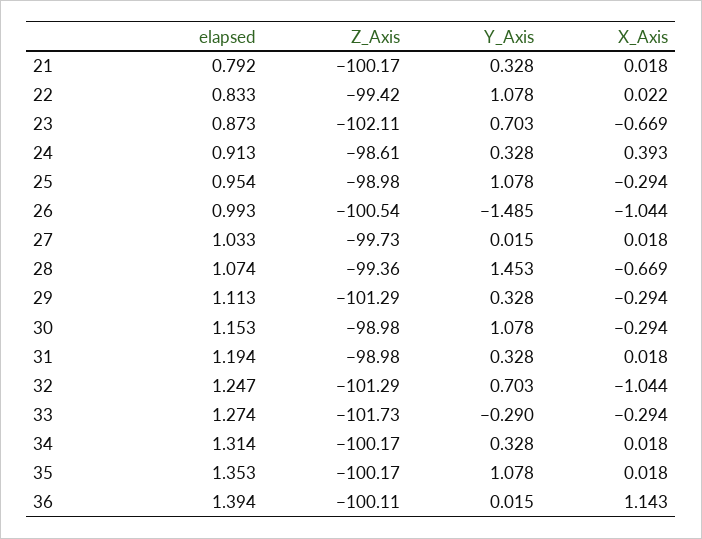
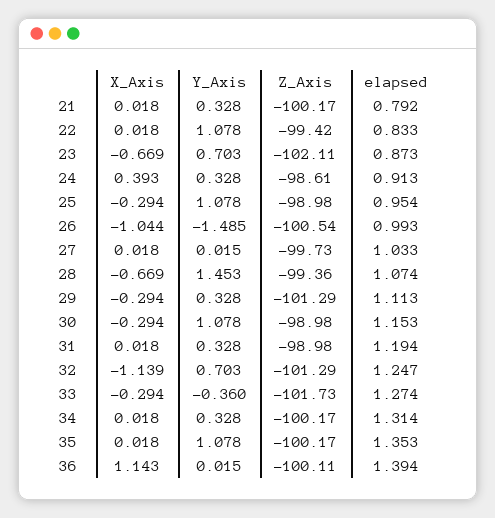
X_Axis, 22: 0.022 -> 0.018
X_Axis, 32: -1.044 -> -1.139
Y_Axis, 33: -0.29 -> -0.36

